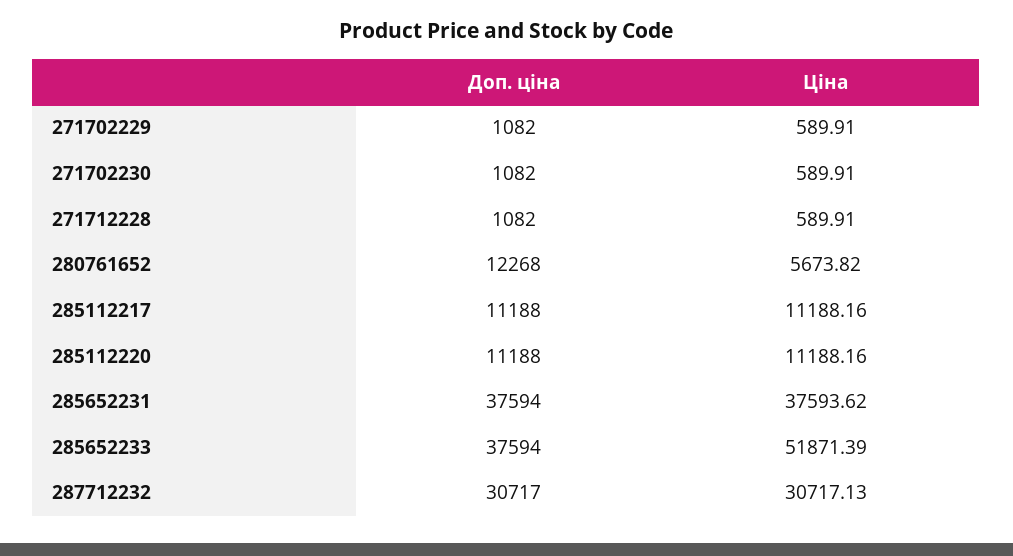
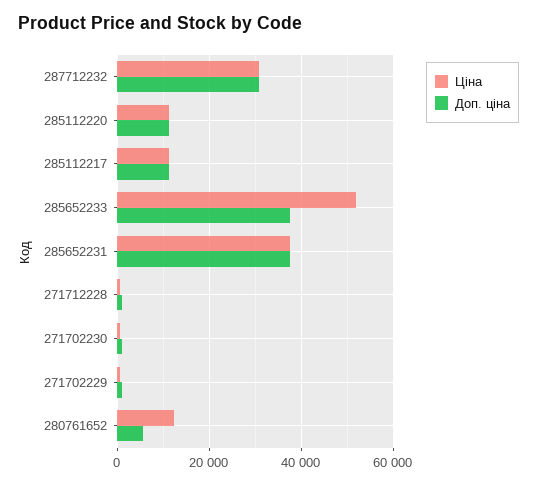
Доп. ціна, 280761652: 12268 -> 6000
Ціна, 280761652: 5673.82 -> 12000

